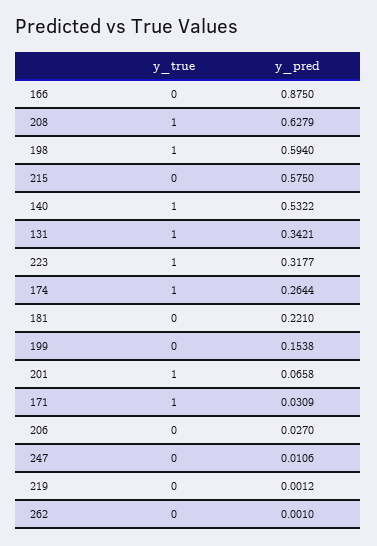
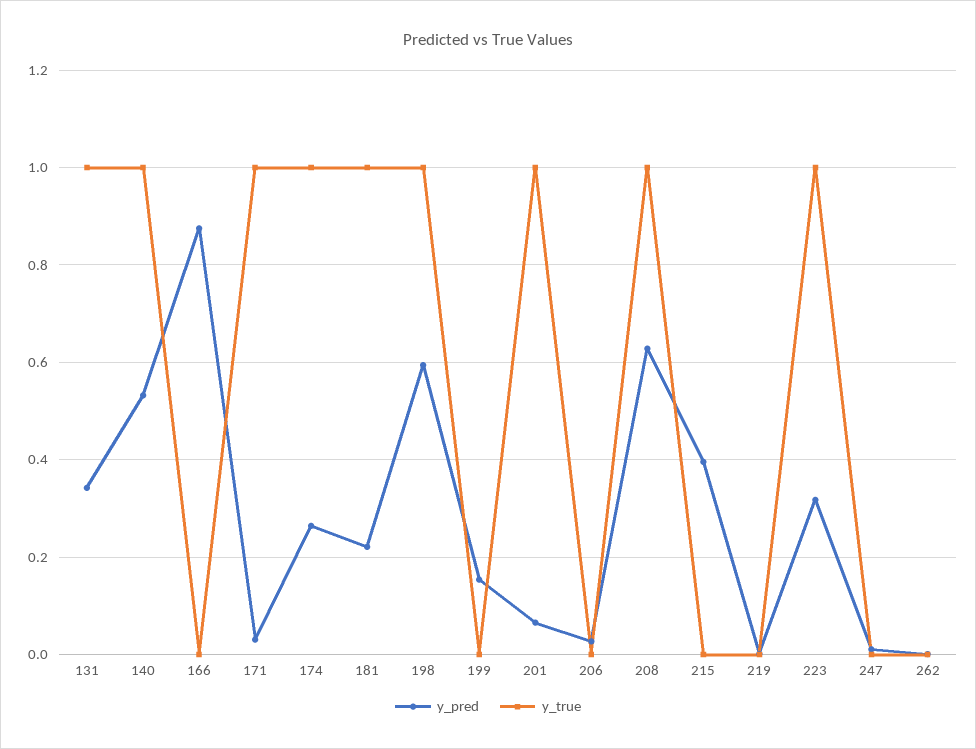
y_pred, 215: 0.575 -> 0.4
y_true, 181: 0 -> 1

